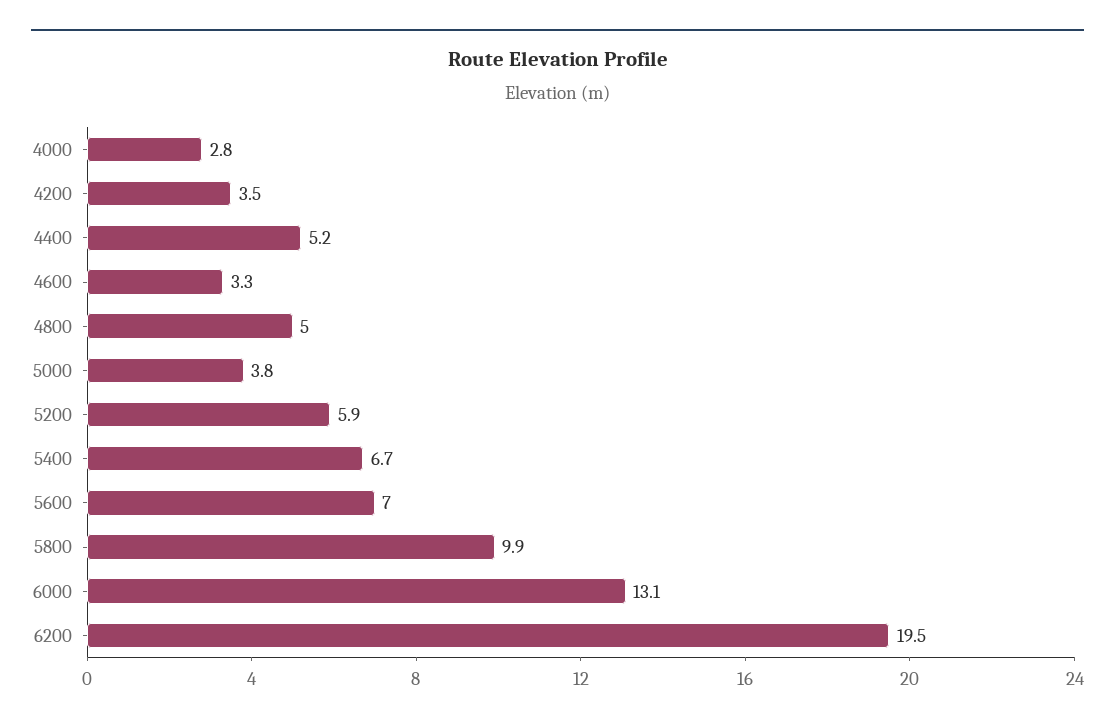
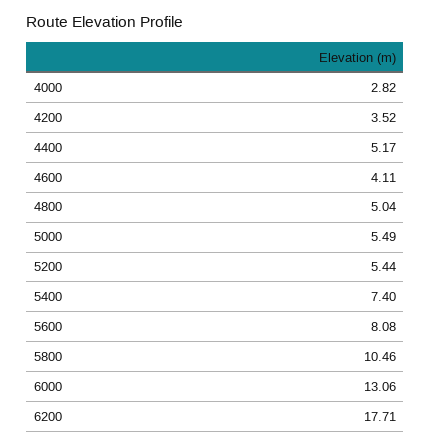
4600: 3.3 -> 4.11
5000: 3.8 -> 5.49
5200: 5.9 -> 5.44
5400: 6.7 -> 7.4
5600: 7 -> 8.08
5800: 9.9 -> 10.46
6200: 19.5 -> 17.71

